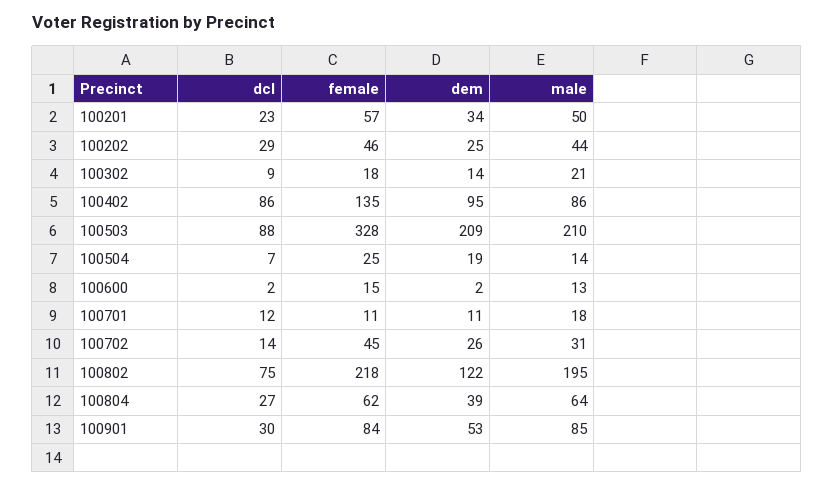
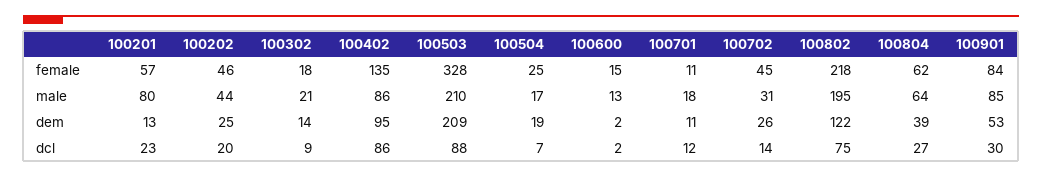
dem, 100201: 34 -> 13
male, 100201: 50 -> 80
dcl, 100202: 29 -> 20
male, 100504: 14 -> 17

